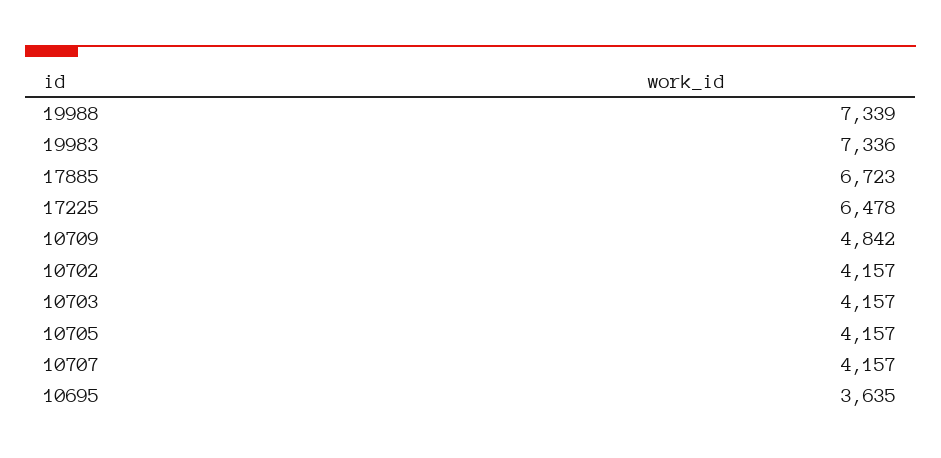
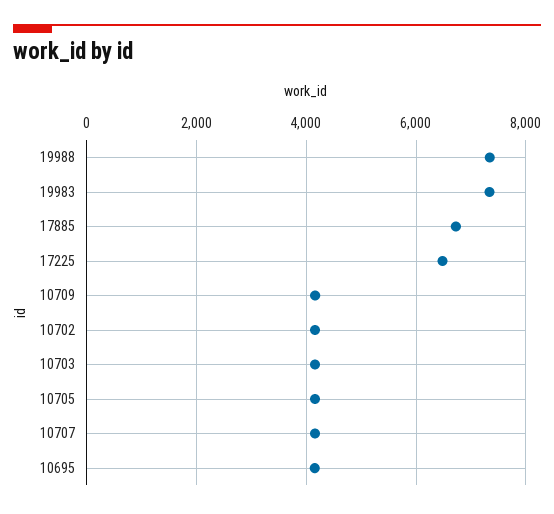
10709: 4842 -> 4200
10695: 3635 -> 4200

